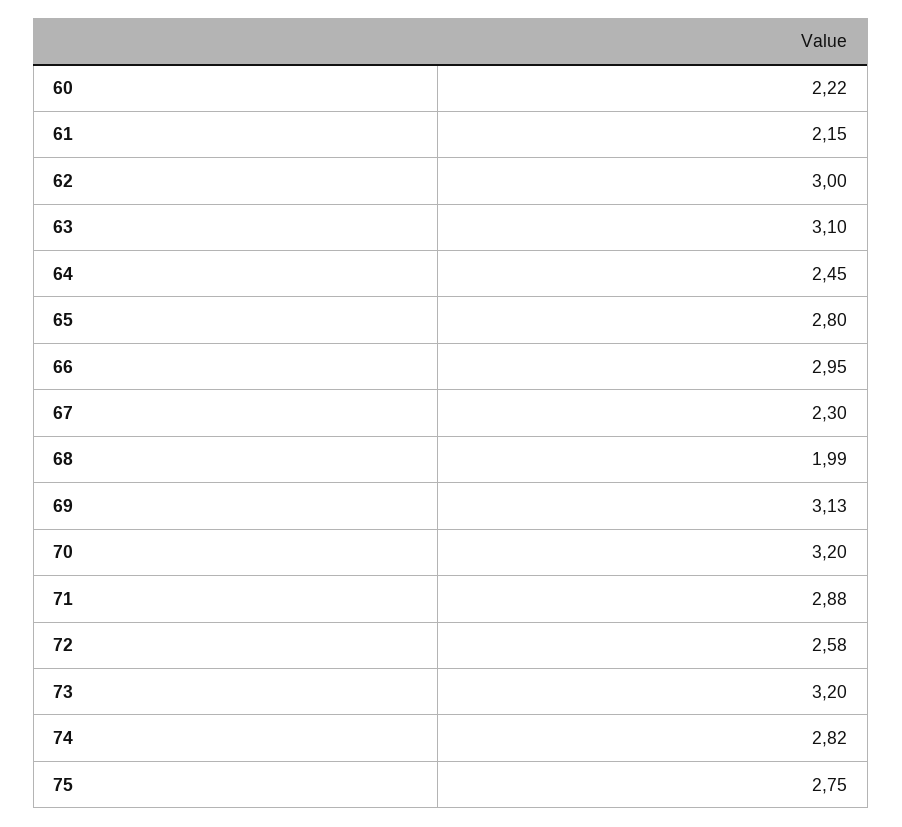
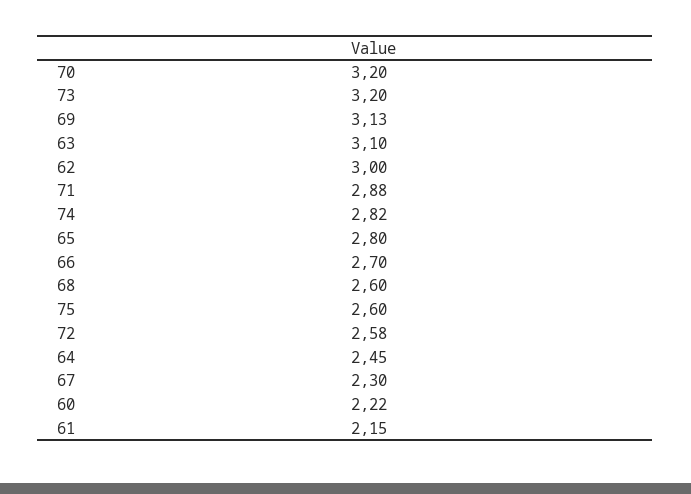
66: 2.95 -> 2.7
68: 1.99 -> 2.6
75: 2.75 -> 2.6

